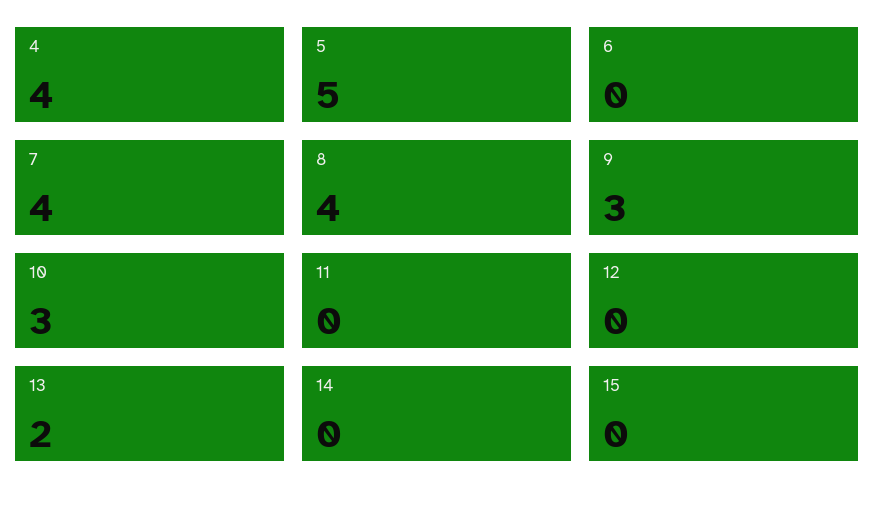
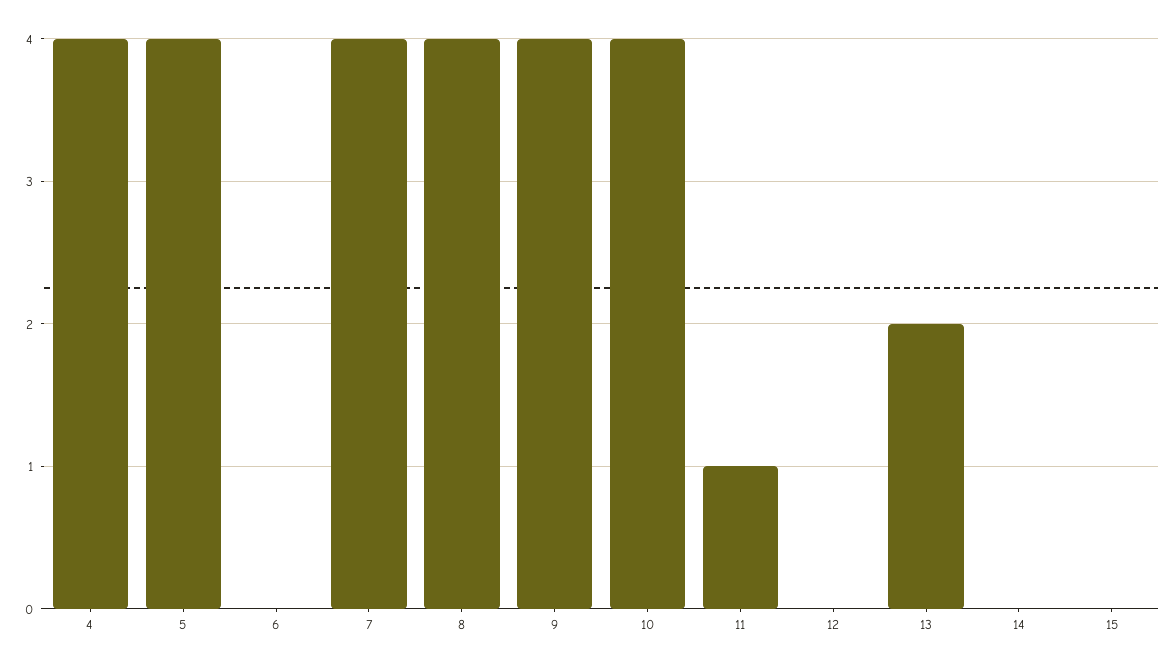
5: 5 -> 4
9: 3 -> 4
10: 3 -> 4
11: 0 -> 1

